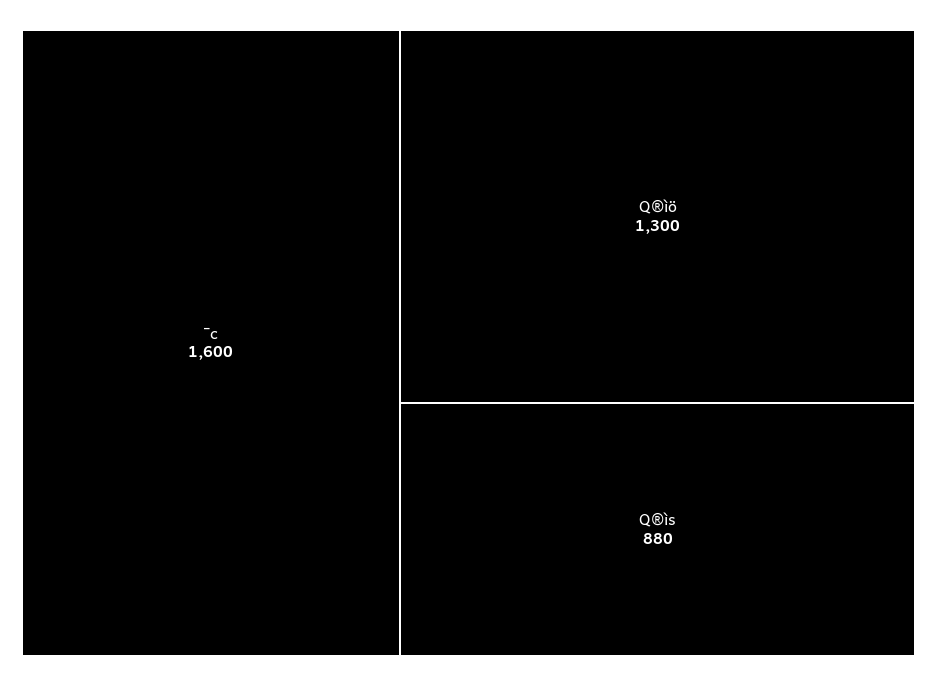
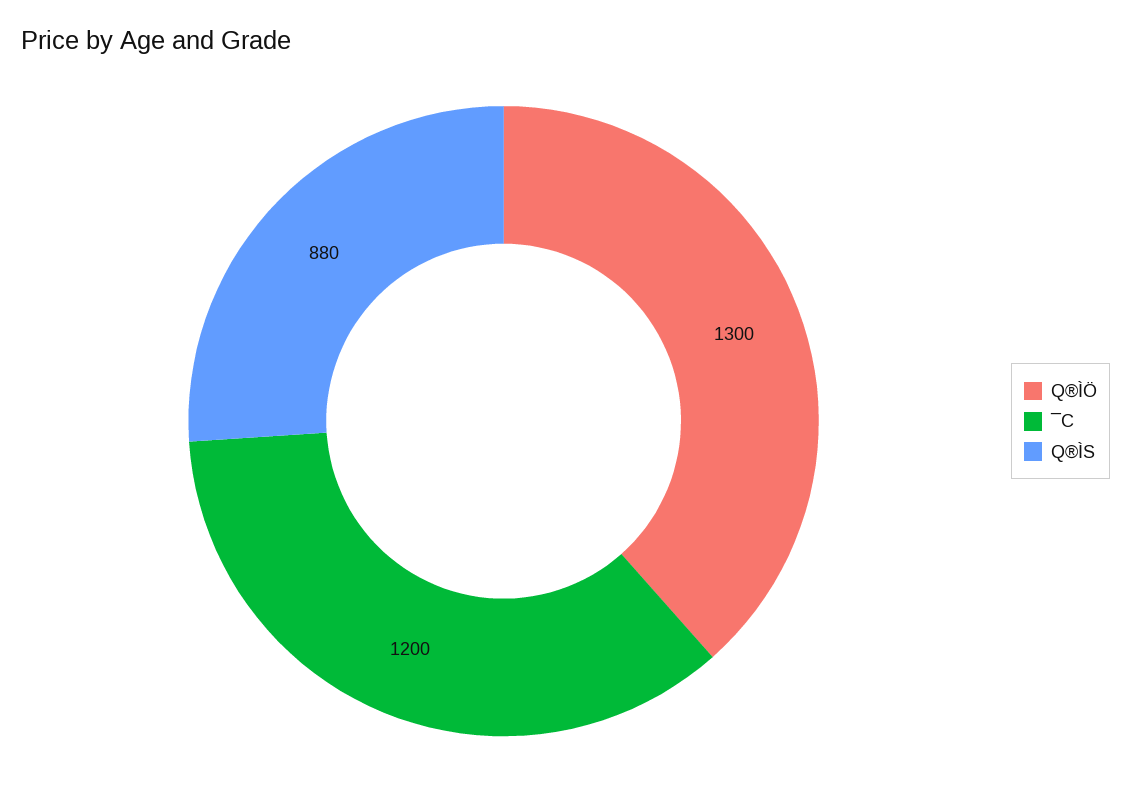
¯c: 1600 -> 1200

